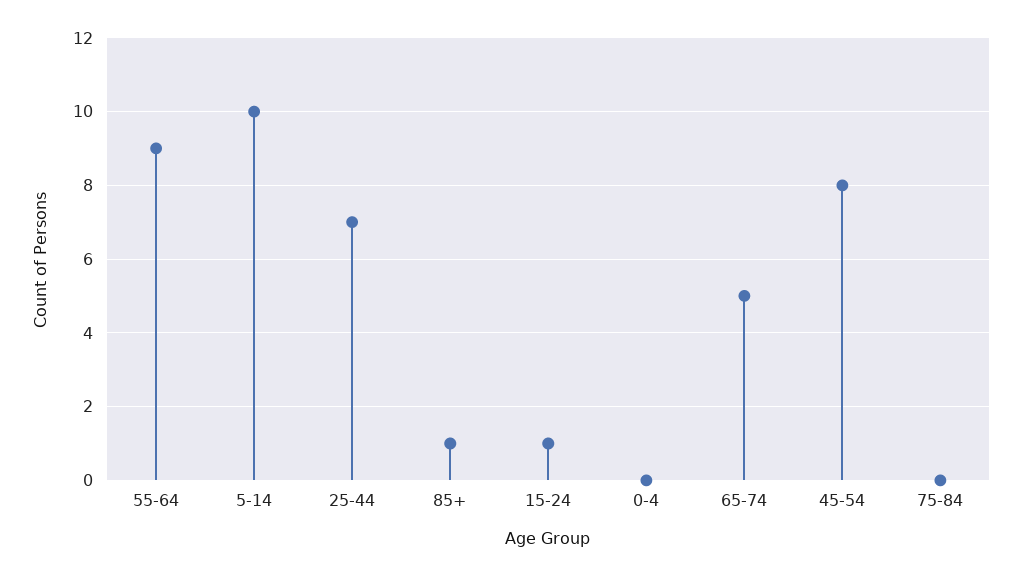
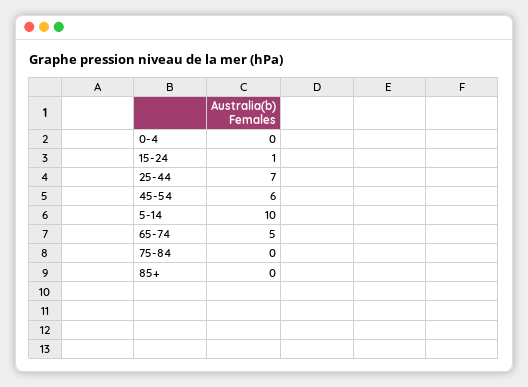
55-64: 9 -> none
85+: 1 -> 0
45-54: 8 -> 6

